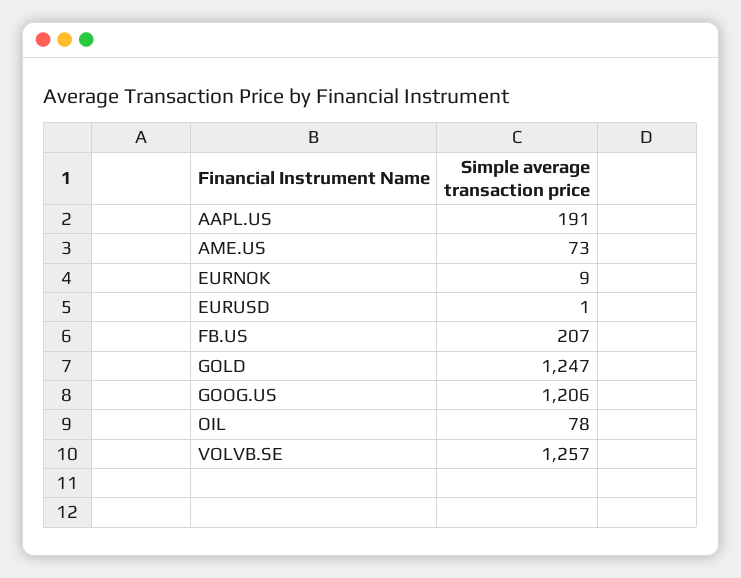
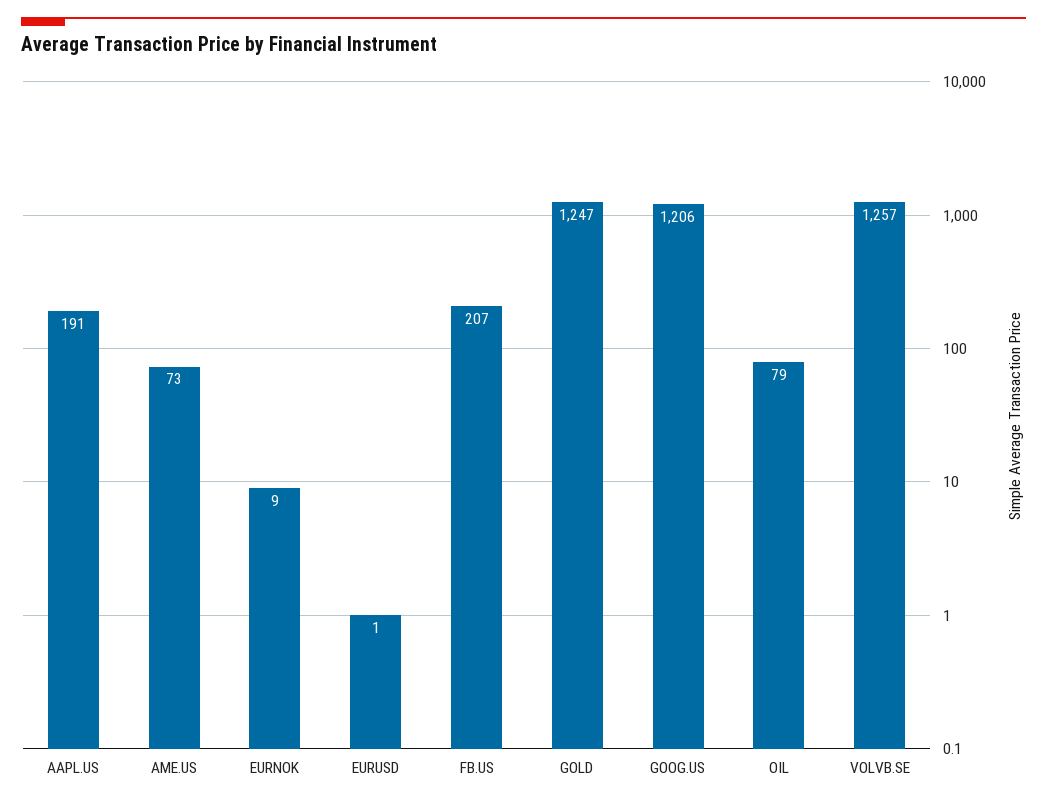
OIL: 78 -> 79

